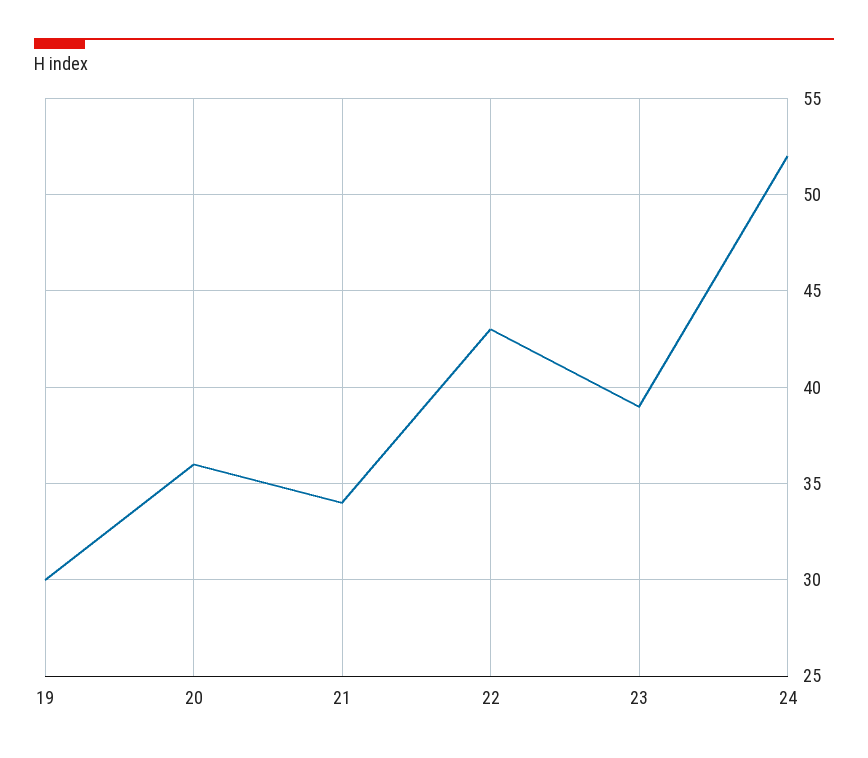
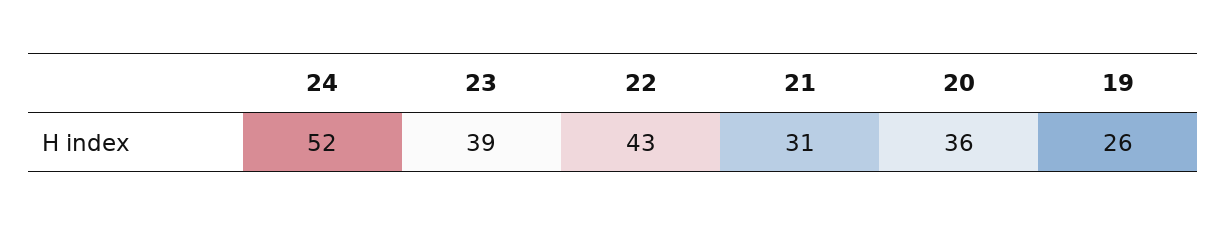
19: 30 -> 26
21: 34 -> 31

